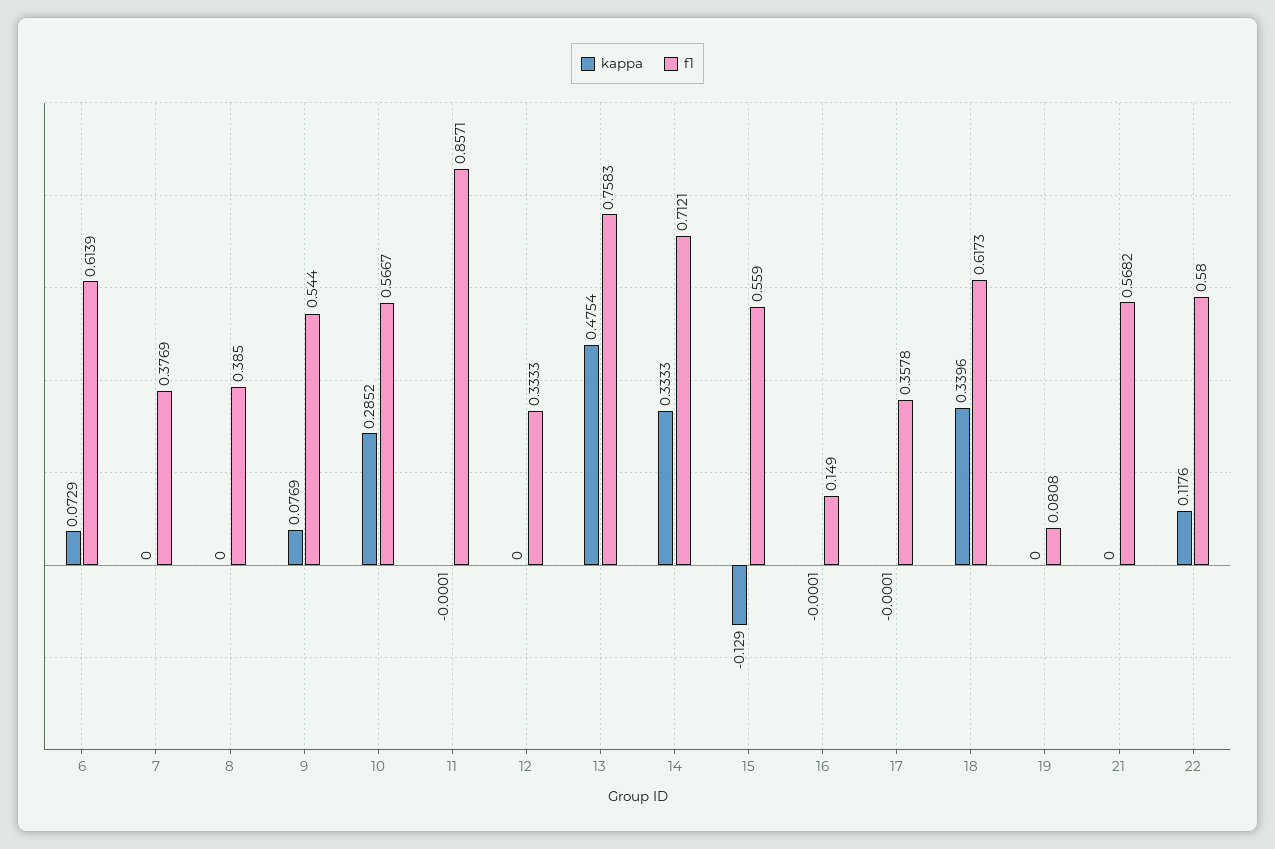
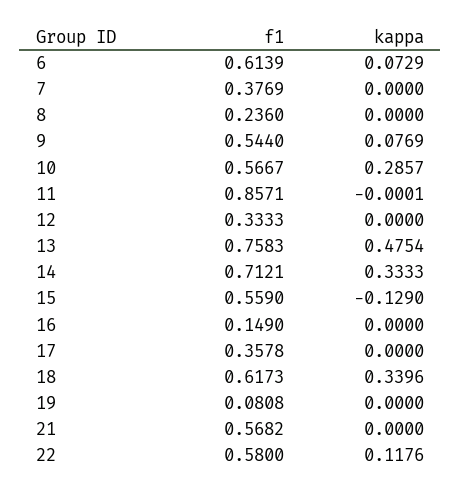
f1, 8: 0.385 -> 0.236
kappa, 10: 0.2852 -> 0.2857
kappa, 16: -0.0001 -> 0
kappa, 17: -0.0001 -> 0

